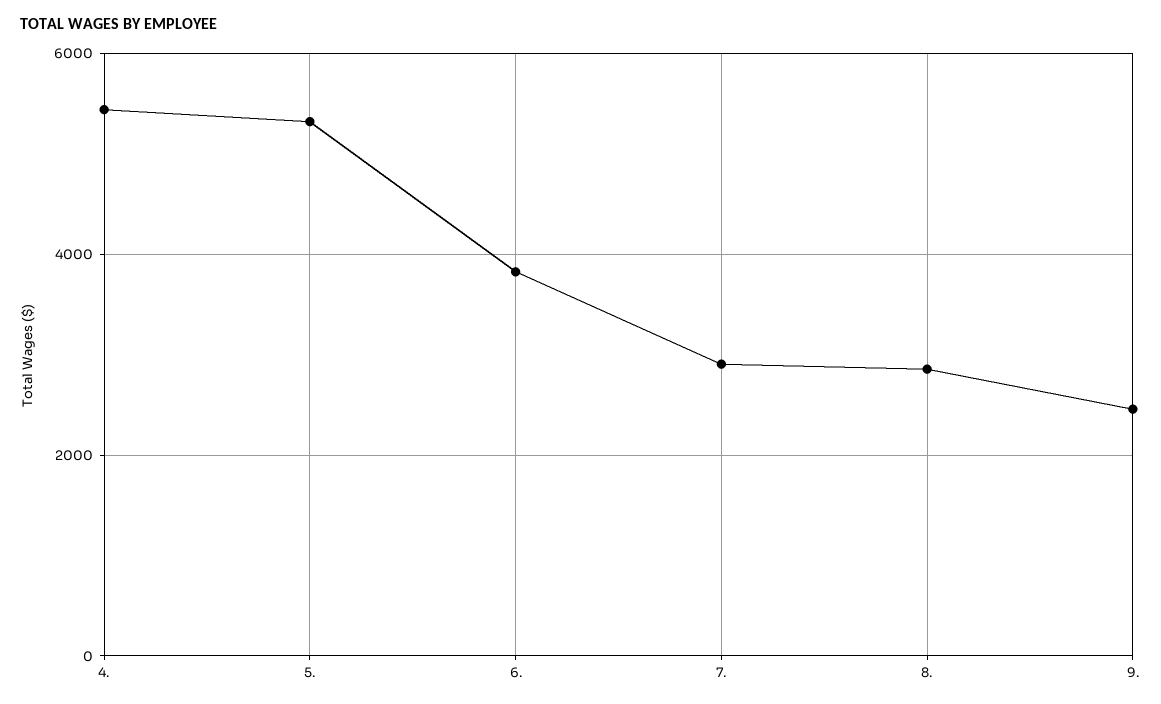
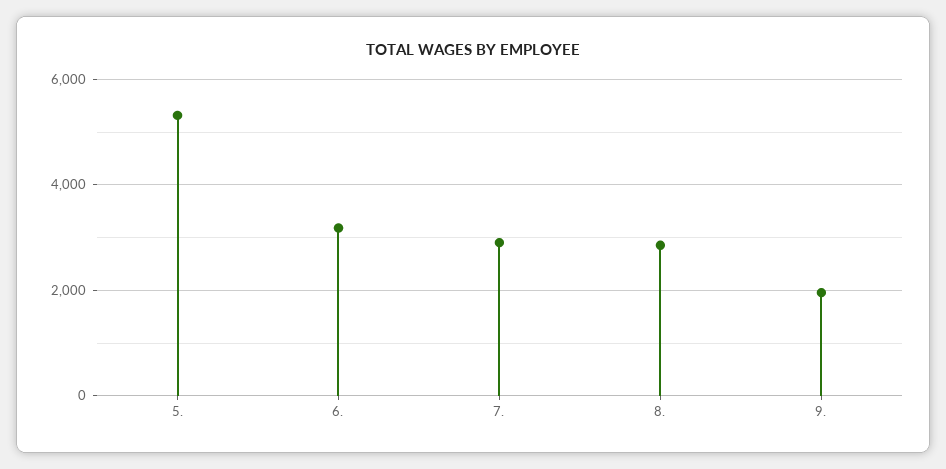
4.: 5400 -> none
6.: 3800 -> 3200
9.: 2400 -> 2000

